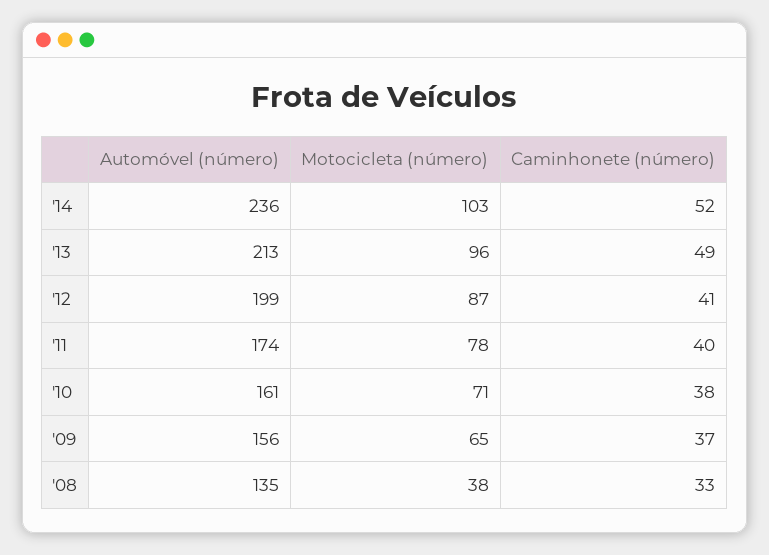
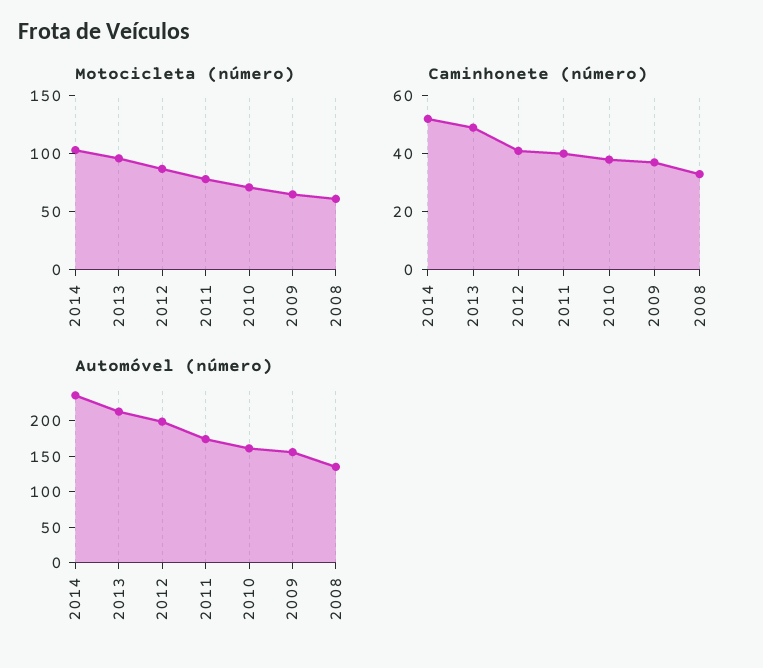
Motocicleta (número), '08: 38 -> 60

